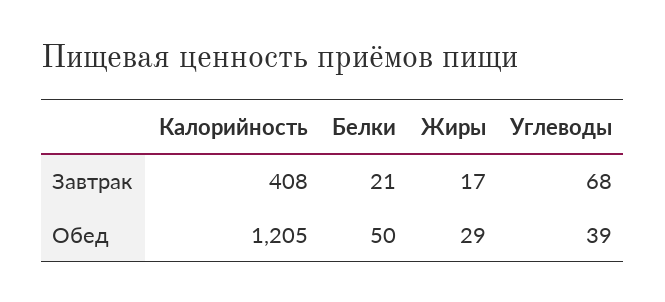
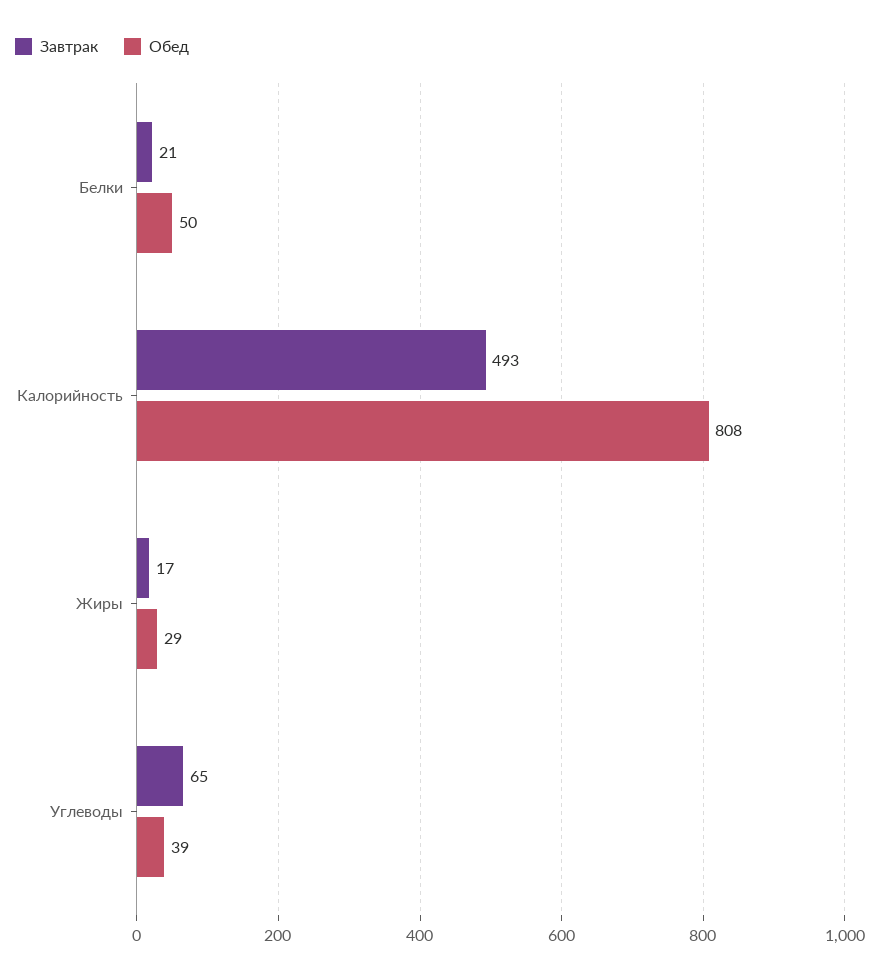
Завтрак, Калорийность: 408 -> 493
Завтрак, Углеводы: 68 -> 65
Обед, Калорийность: 1205 -> 808

